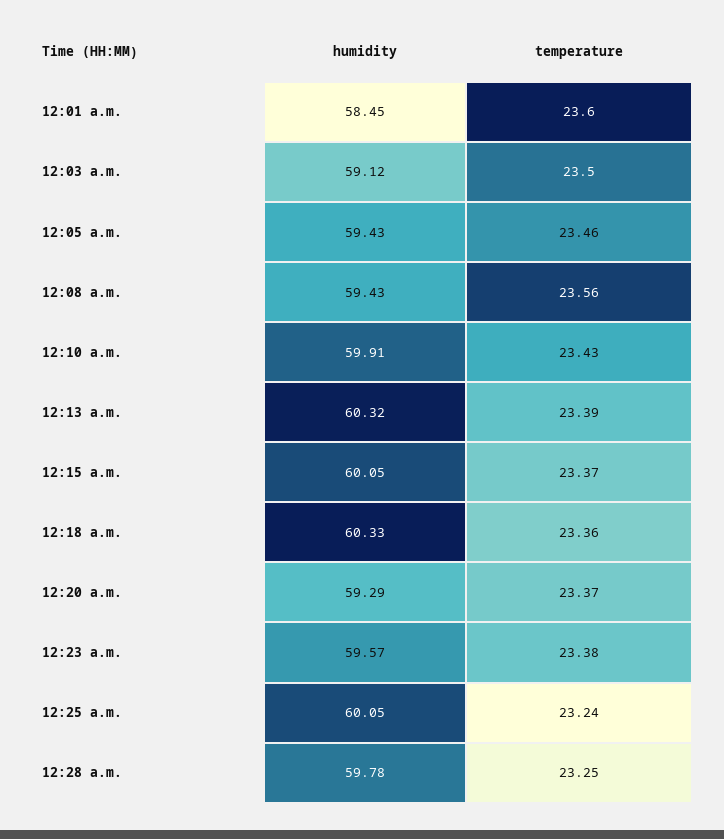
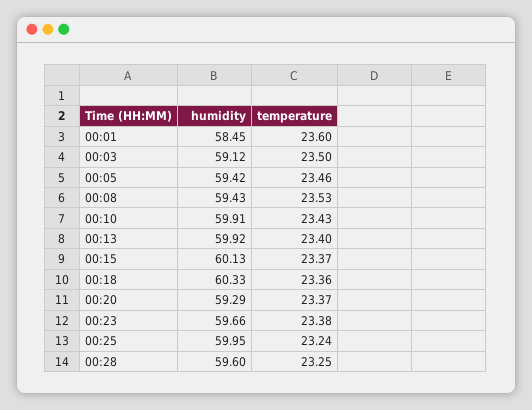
humidity, 12:05 a.m.: 59.43 -> 59.42
temperature, 12:08 a.m.: 23.56 -> 23.53
humidity, 12:13 a.m.: 60.32 -> 59.92
temperature, 12:13 a.m.: 23.39 -> 23.4
humidity, 12:15 a.m.: 60.05 -> 60.13
humidity, 12:23 a.m.: 59.57 -> 59.66
humidity, 12:25 a.m.: 60.05 -> 59.95
humidity, 12:28 a.m.: 59.78 -> 59.6

